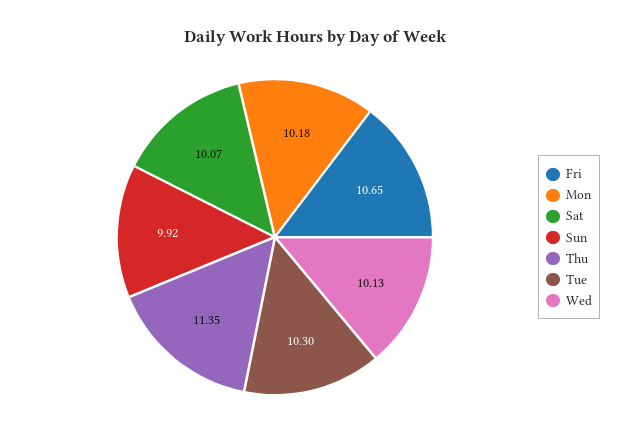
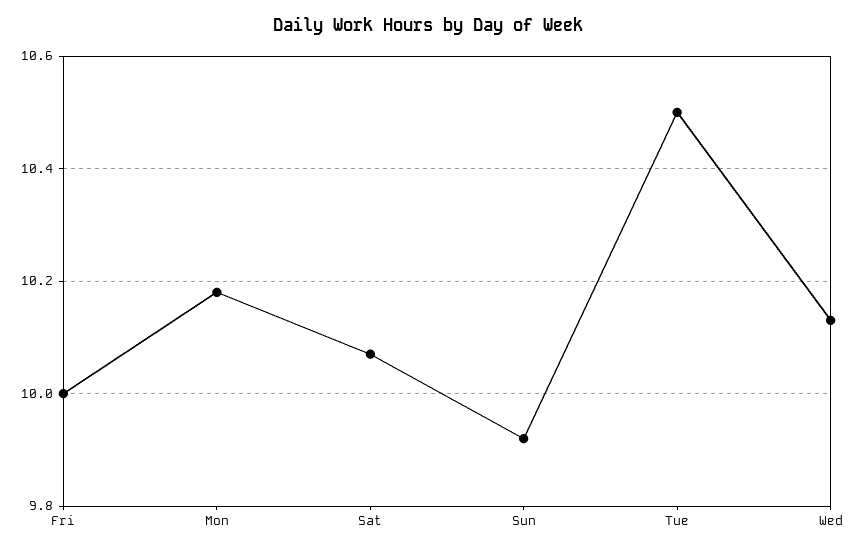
Fri: 10.65 -> 10
Thu: 11.35 -> none
Tue: 10.3 -> 10.5

